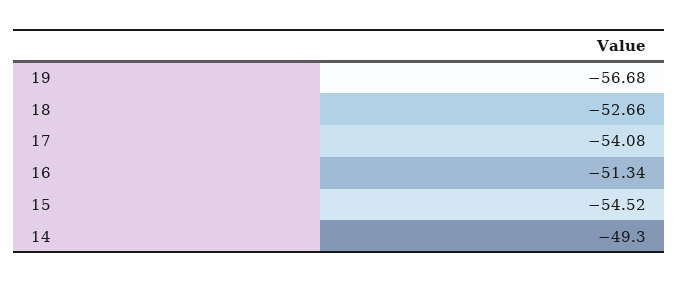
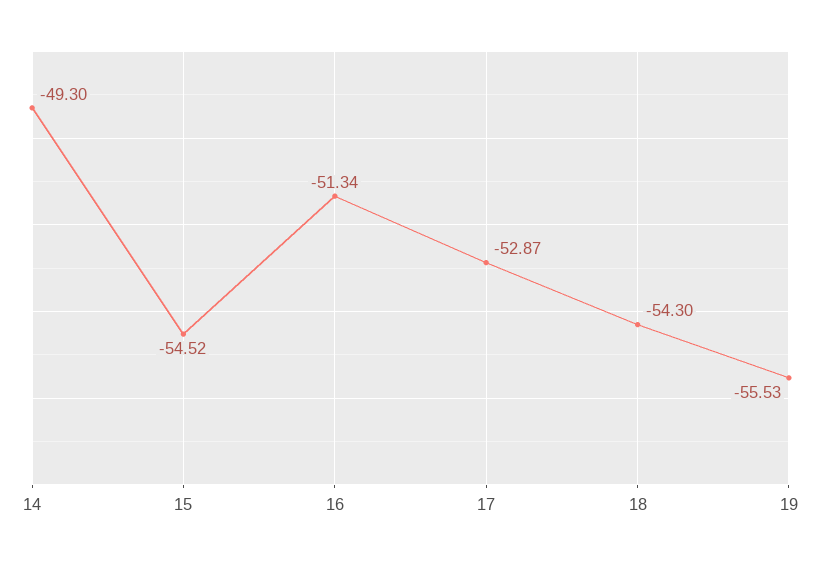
19: -56.68 -> -55.53
18: -52.66 -> -54.3
17: -54.08 -> -52.87

